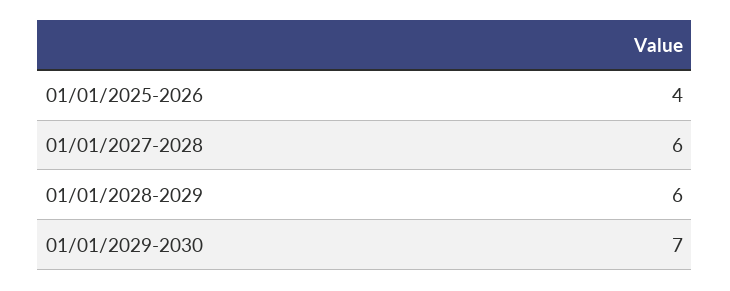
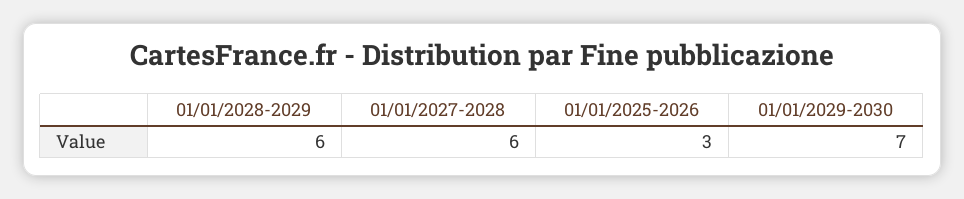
01/01/2025-2026: 4 -> 3

